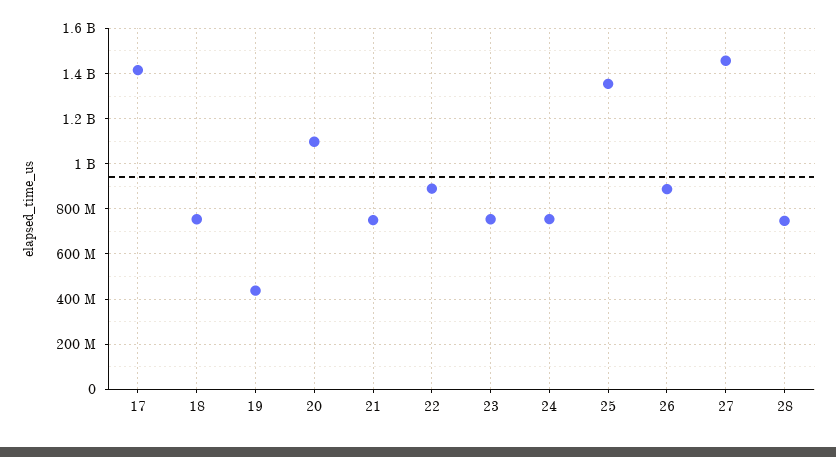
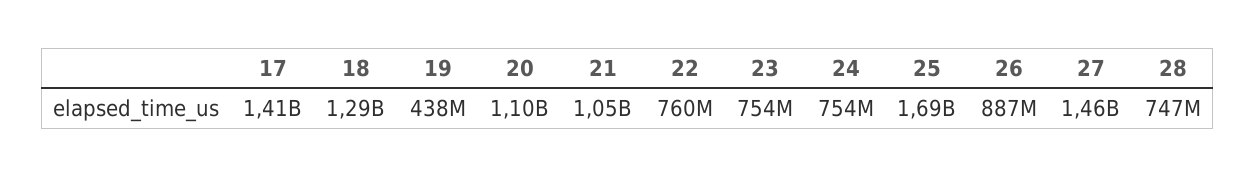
18: 750000000 -> 1290000000
21: 750000000 -> 1050000000
22: 900000000 -> 760000000
25: 1350000000 -> 1690000000

